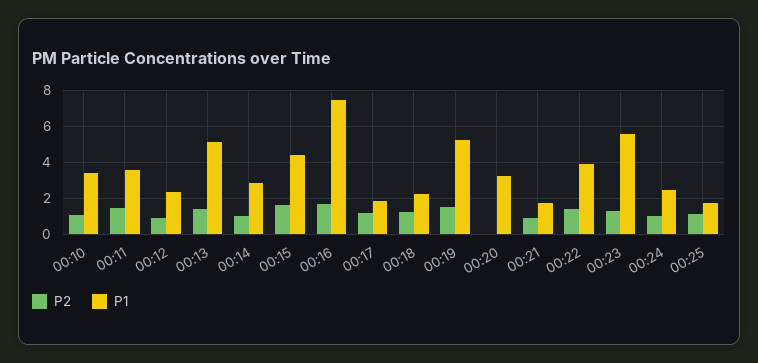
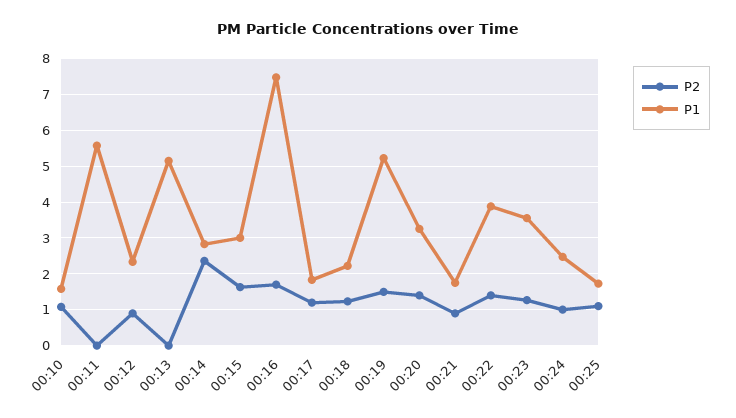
P1, 00:10: 3.5 -> 1.6
P2, 00:11: 1.5 -> 0
P1, 00:11: 3.5 -> 5.6
P2, 00:13: 1.5 -> 0
P2, 00:14: 1 -> 2.4
P1, 00:15: 4.5 -> 3
P2, 00:20: 0 -> 1.4
P1, 00:23: 5.5 -> 3.6

